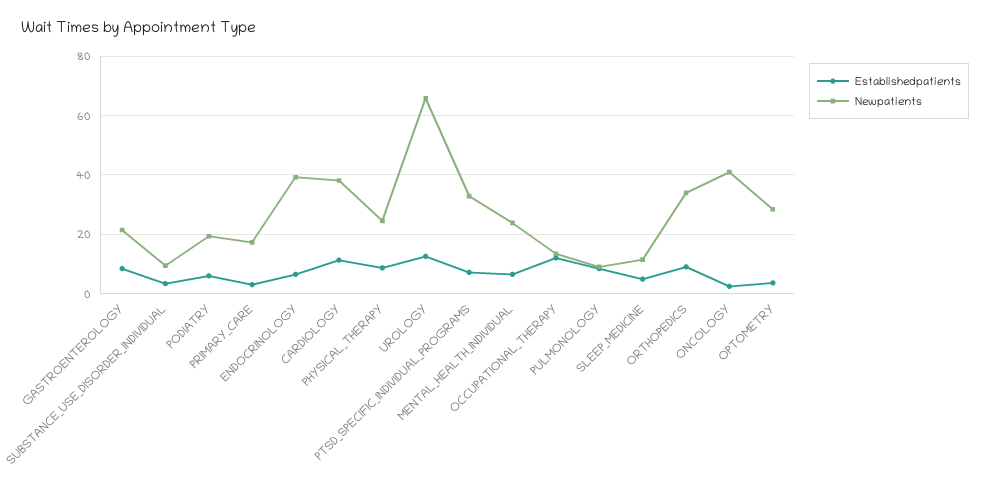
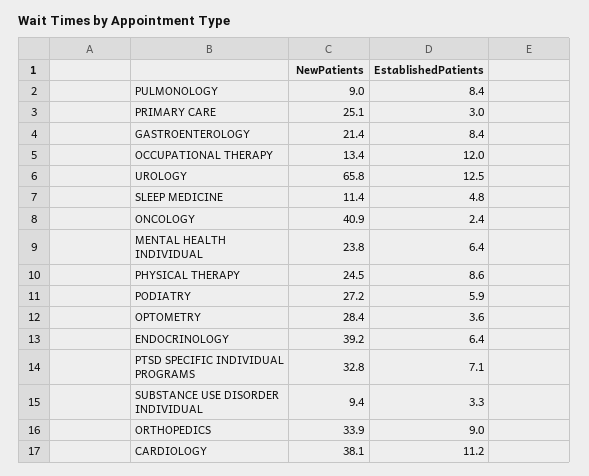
Newpatients, PODIATRY: 20 -> 27.2
Newpatients, PRIMARY_CARE: 17.5 -> 25.1

